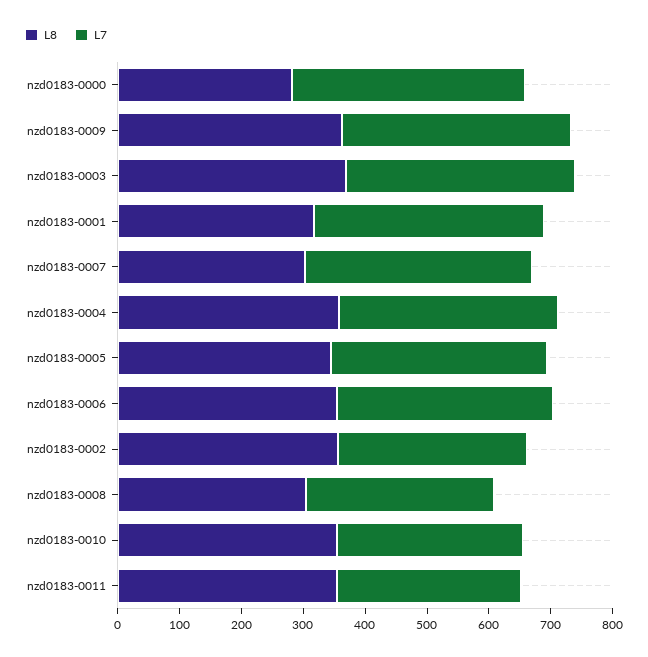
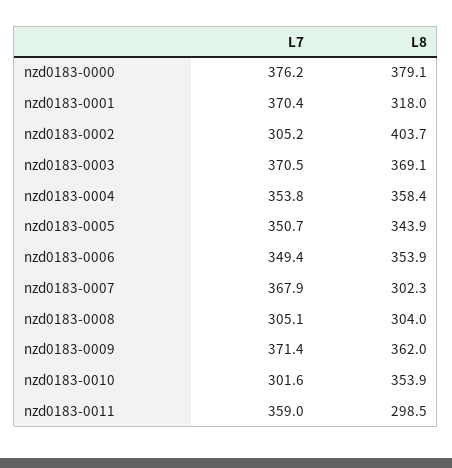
L8, nzd0183-0000: 280 -> 379.1
L8, nzd0183-0002: 360 -> 403.7
L8, nzd0183-0011: 360 -> 298.5
L7, nzd0183-0011: 300 -> 359

